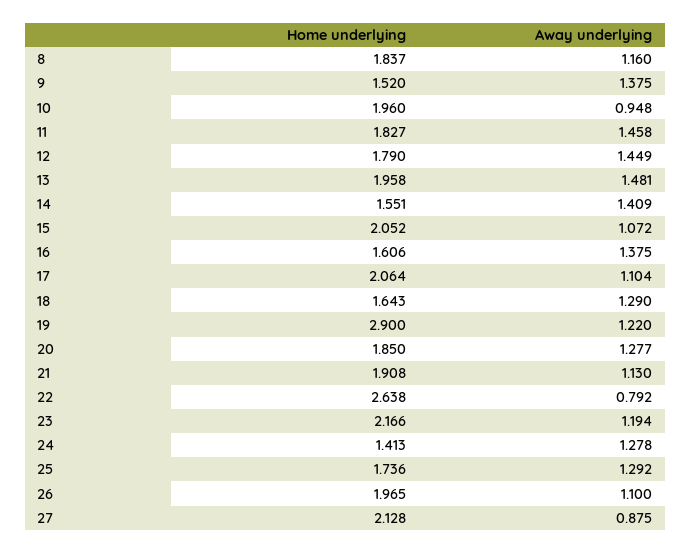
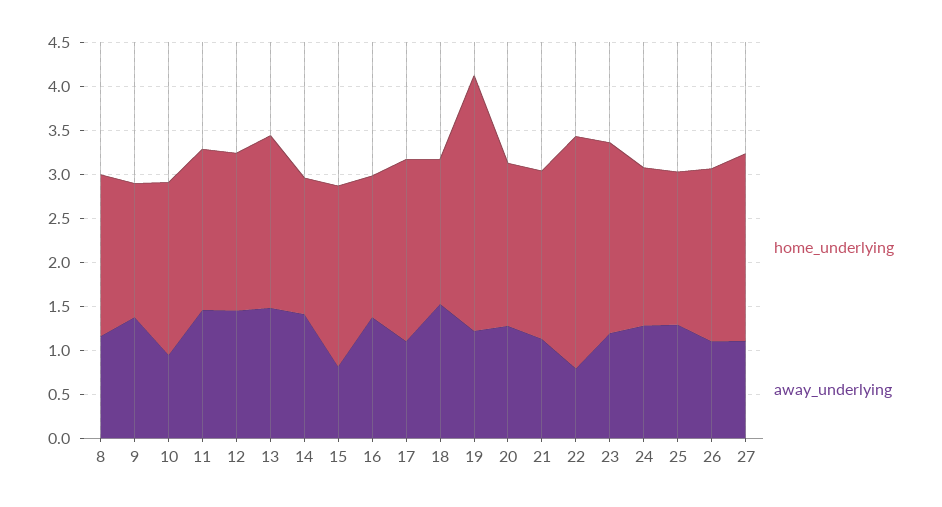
Away underlying, 15: 1.072 -> 0.8
Away underlying, 18: 1.29 -> 1.5
Home underlying, 24: 1.413 -> 1.8
Away underlying, 27: 0.875 -> 1.1

